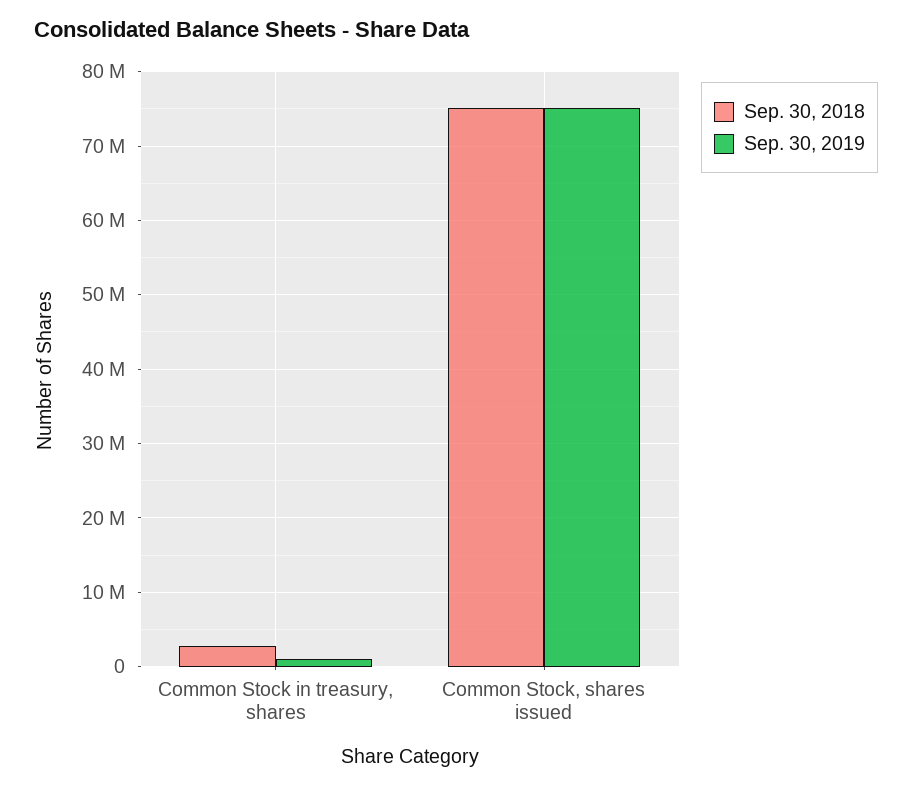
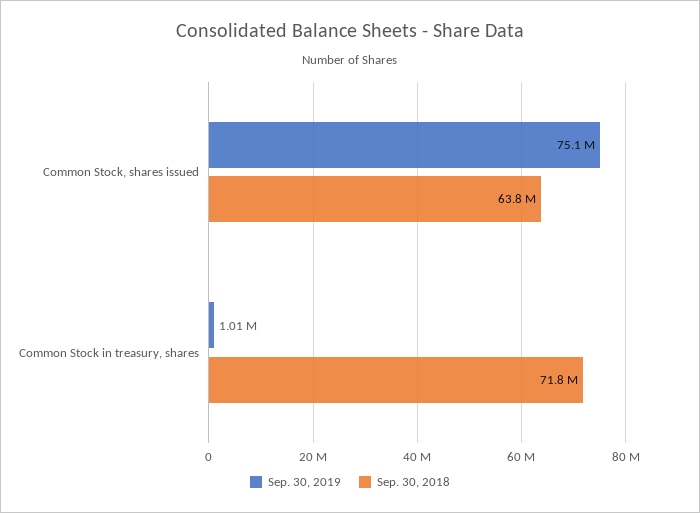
Sep. 30, 2018, Common Stock in treasury, shares: 3000000 -> 71800000
Sep. 30, 2018, Common Stock, shares issued: 75000000 -> 63800000

